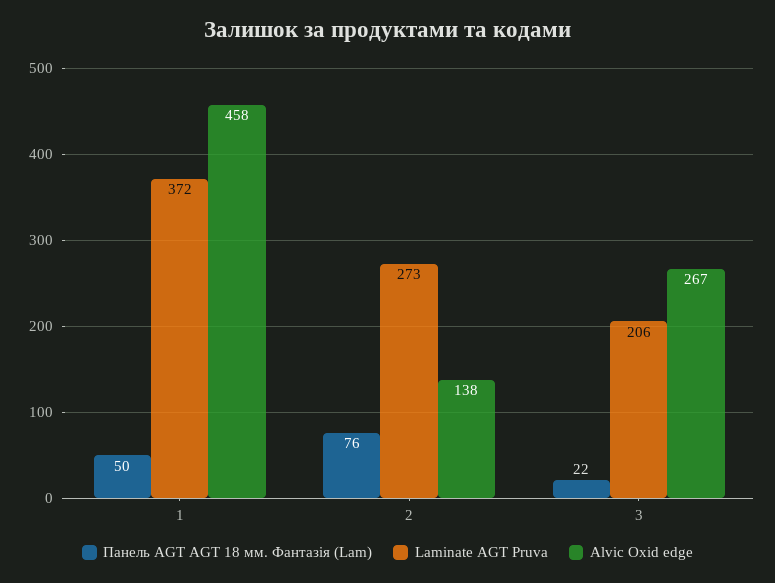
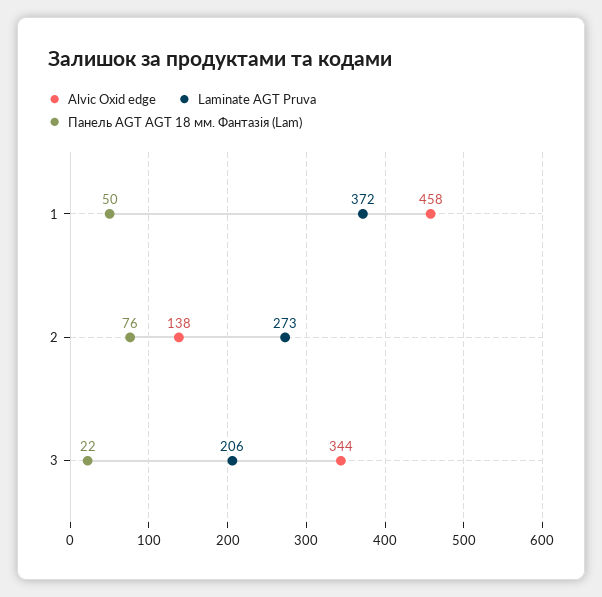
Alvic Oxid edge, 3: 267 -> 344

